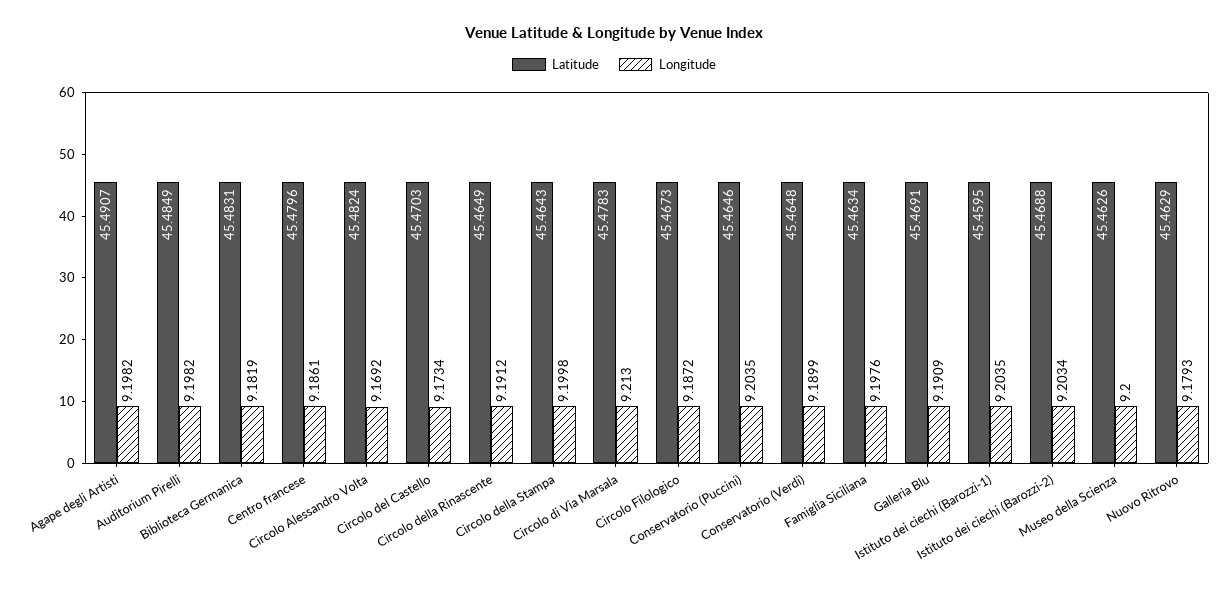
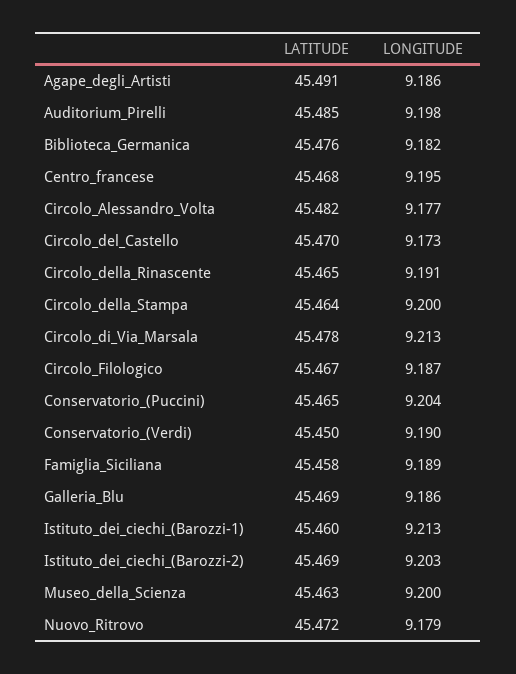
Longitude, Agape degli Artisti: 9.1982 -> 9.186
Latitude, Biblioteca Germanica: 45.4831 -> 45.476
Latitude, Centro francese: 45.4796 -> 45.468
Longitude, Centro francese: 9.1861 -> 9.195
Longitude, Circolo Alessandro Volta: 9.1692 -> 9.177
Latitude, Conservatorio (Verdi): 45.4648 -> 45.45
Latitude, Famiglia Siciliana: 45.4634 -> 45.458
Longitude, Famiglia Siciliana: 9.1976 -> 9.189
Longitude, Galleria Blu: 9.1909 -> 9.186
Longitude, Istituto dei ciechi (Barozzi-1): 9.2035 -> 9.213
Latitude, Nuovo Ritrovo: 45.4629 -> 45.472

